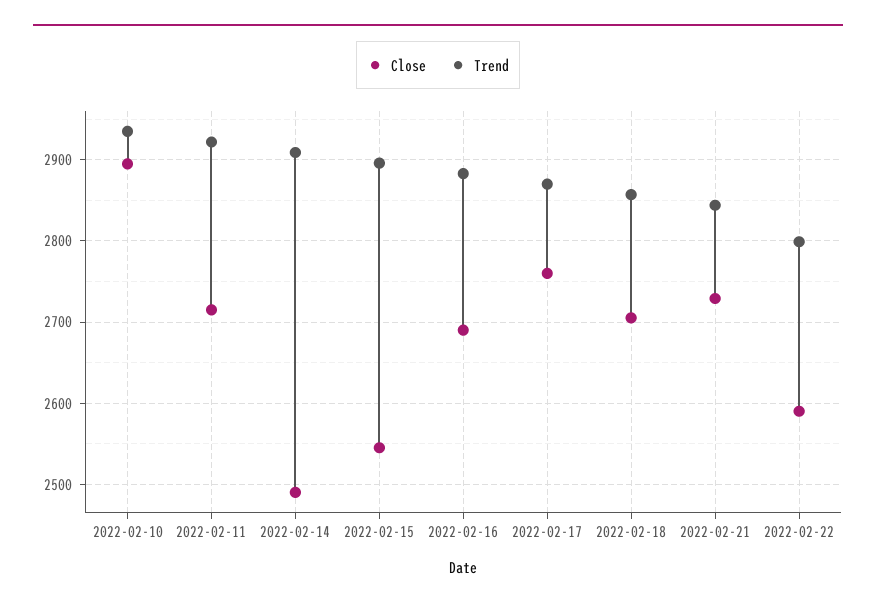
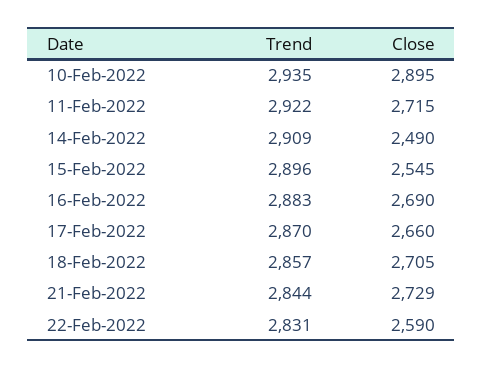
Close, 2022-02-17: 2760 -> 2660
Trend, 2022-02-22: 2800 -> 2831

